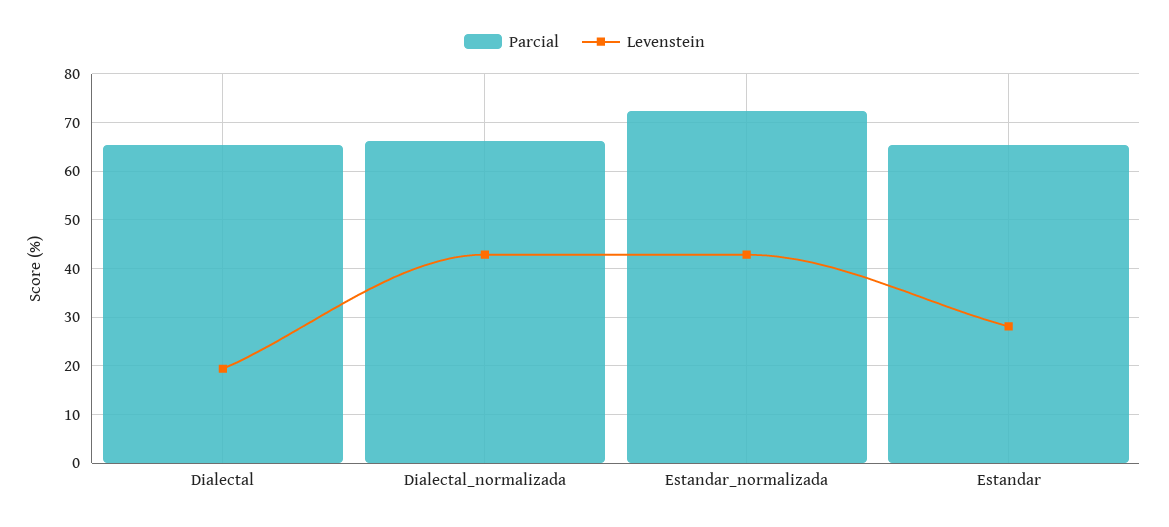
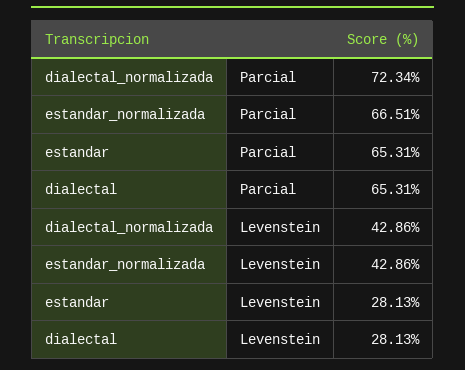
Levenstein, Dialectal: 20 -> 28.13
Parcial, Dialectal_normalizada: 66 -> 72.34
Parcial, Estandar_normalizada: 72 -> 66.51

